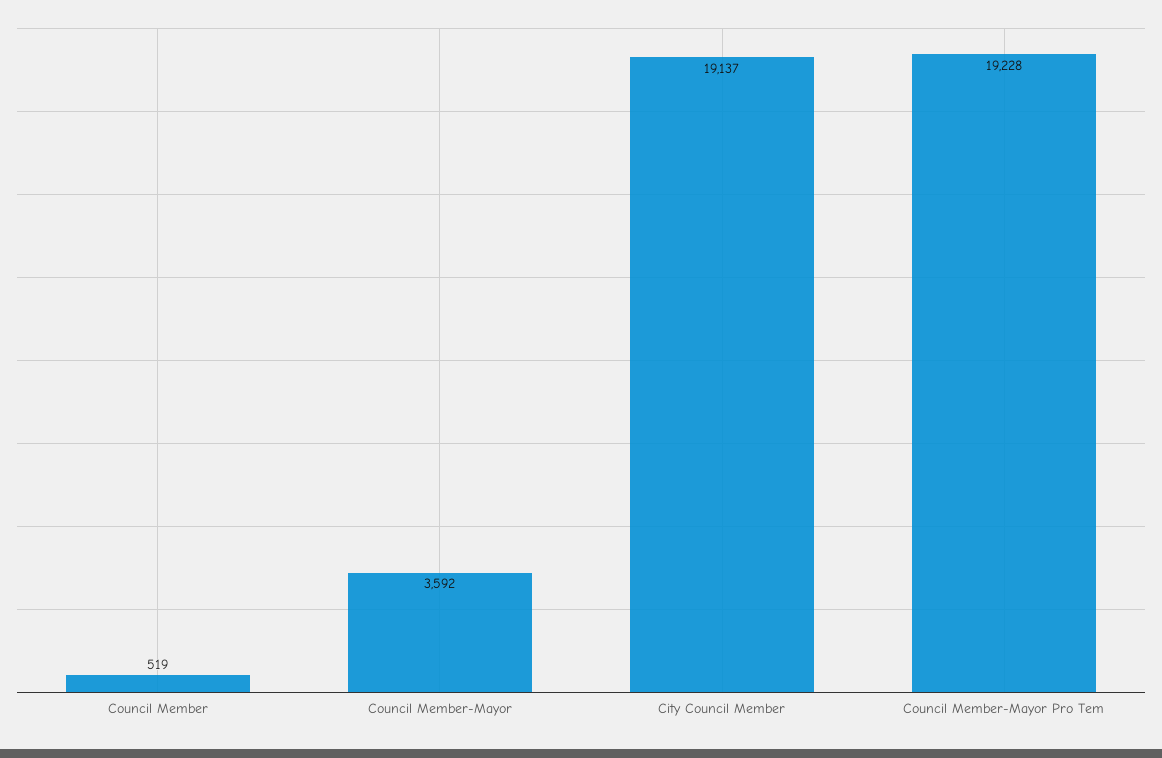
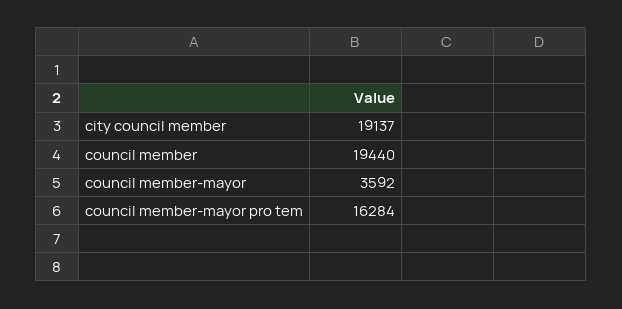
Council Member: 519 -> 19440
Council Member-Mayor Pro Tem: 19228 -> 16284

